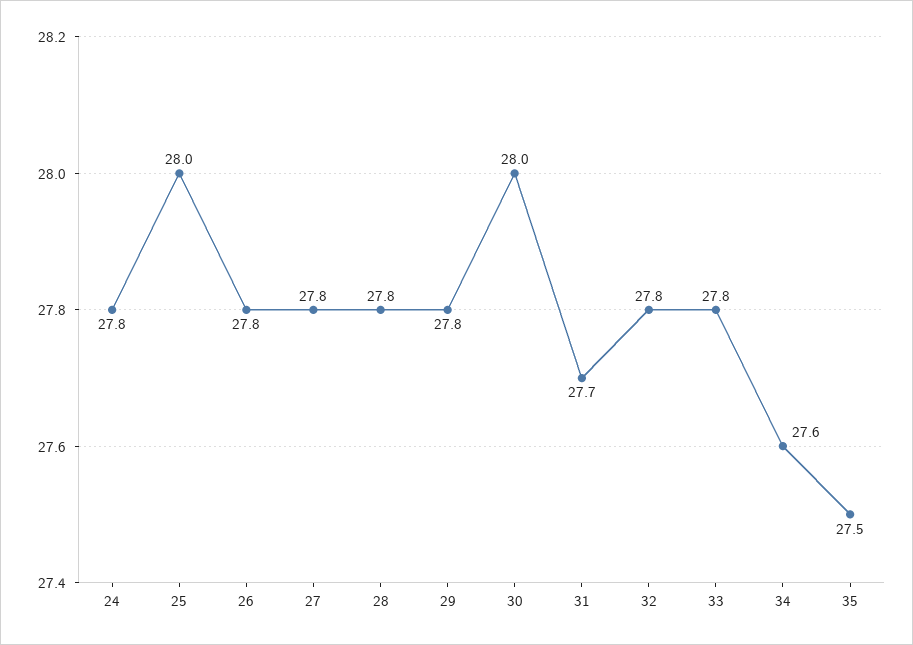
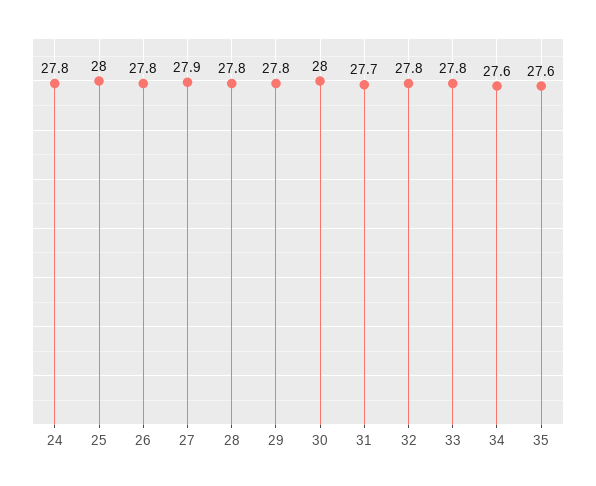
27: 27.8 -> 27.9
35: 27.5 -> 27.6

